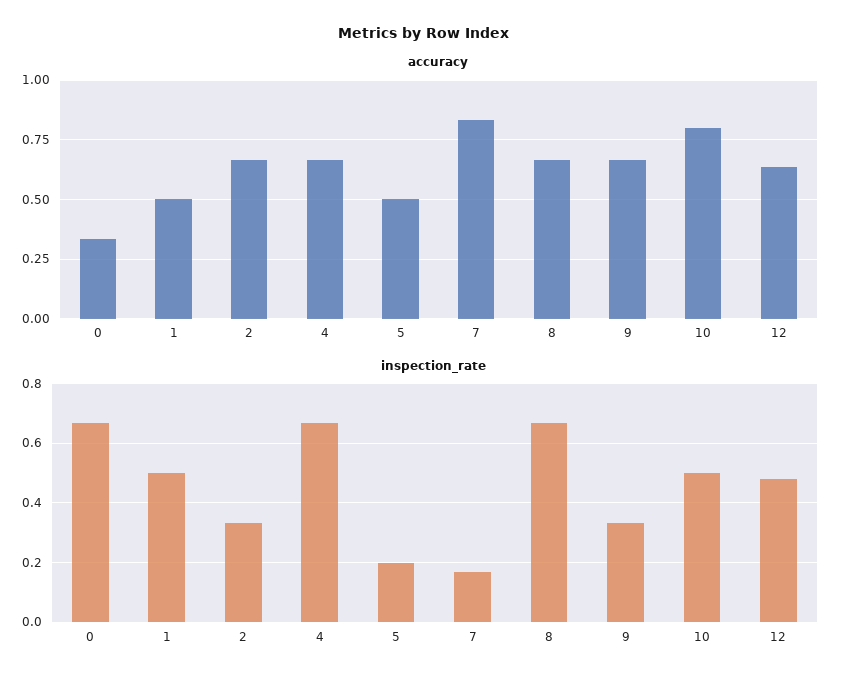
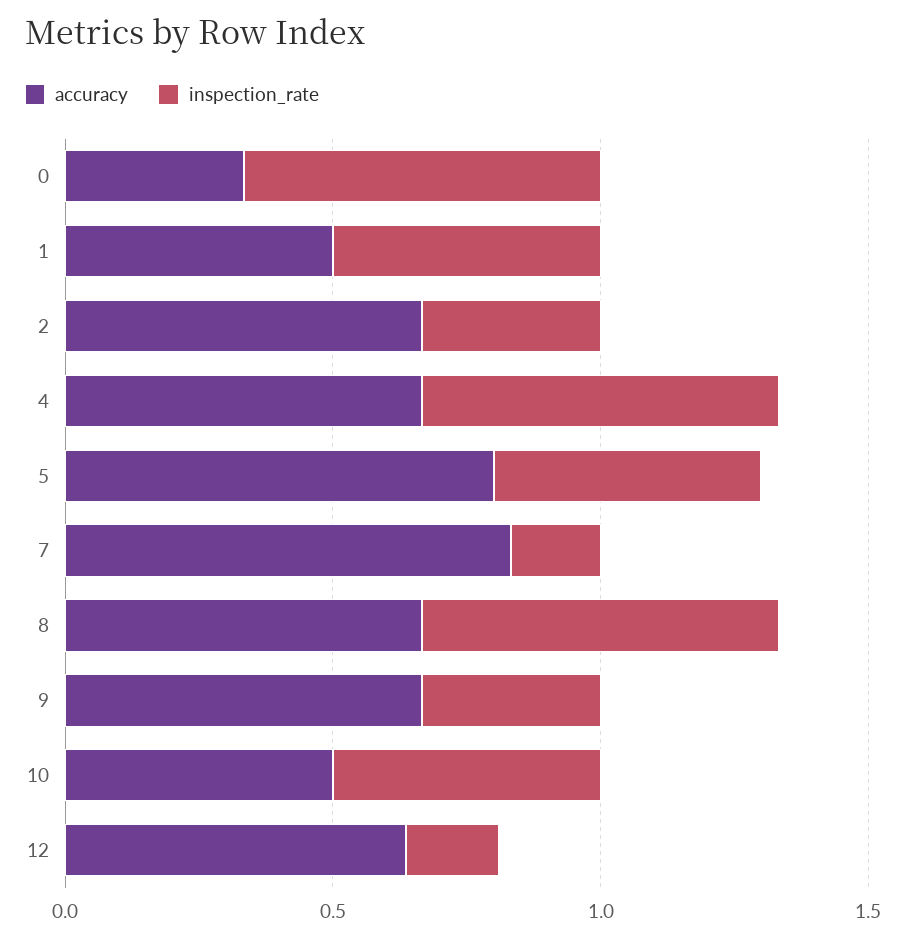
accuracy, 5: 0.5 -> 0.8
accuracy, 10: 0.8 -> 0.5
inspection_rate, 5: 0.2 -> 0.5
inspection_rate, 12: 0.475 -> 0.2

